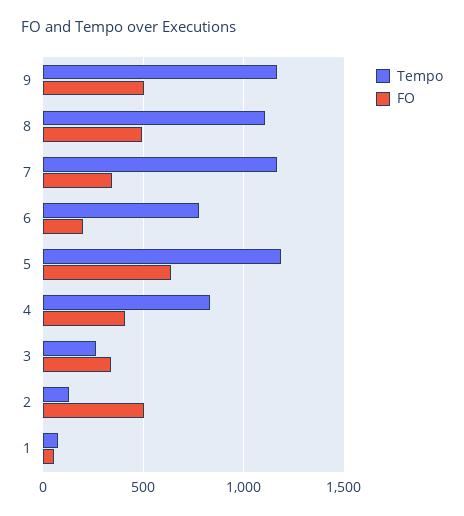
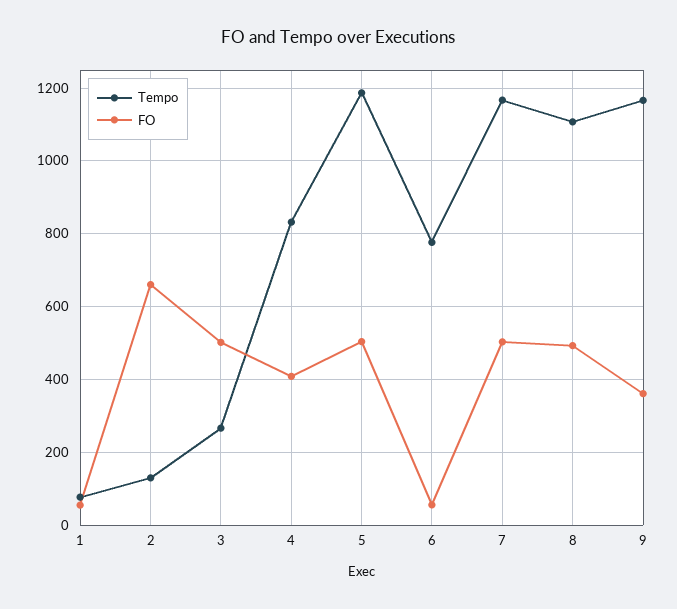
FO, 9: 500 -> 360
FO, 7: 350 -> 500
FO, 6: 200 -> 60
FO, 5: 650 -> 500
FO, 3: 350 -> 500
FO, 2: 500 -> 660

